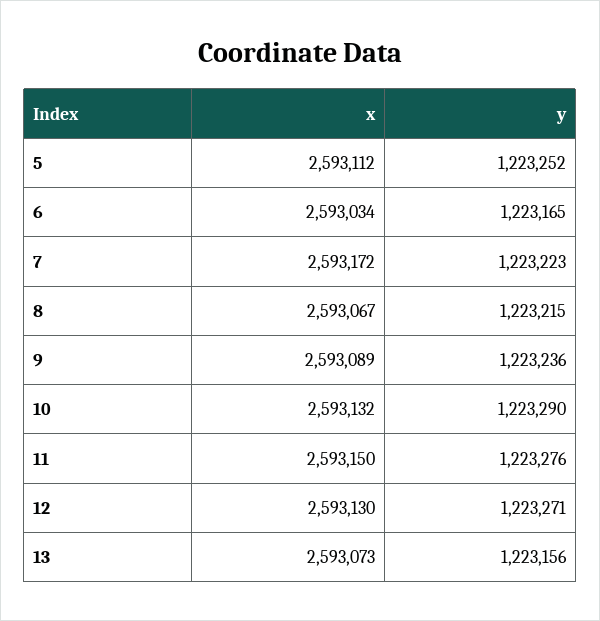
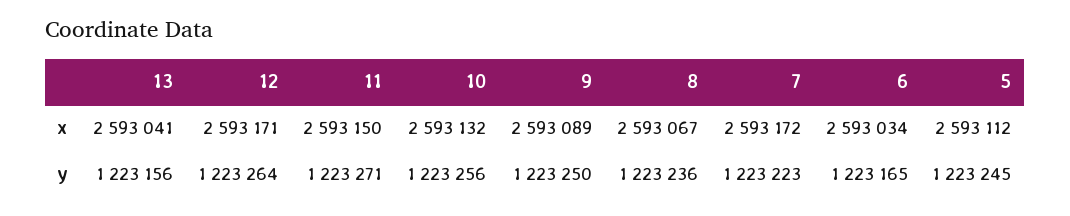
y, 5: 1223252 -> 1223245
y, 8: 1223215 -> 1223236
y, 9: 1223236 -> 1223250
y, 10: 1223290 -> 1223256
y, 11: 1223276 -> 1223271
x, 12: 2593130 -> 2593171
y, 12: 1223271 -> 1223264
x, 13: 2593073 -> 2593041

